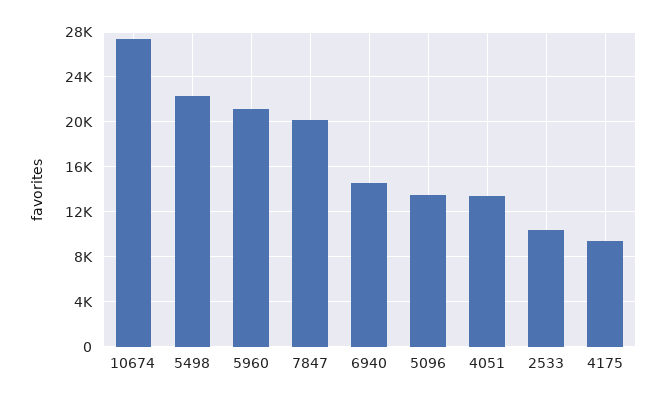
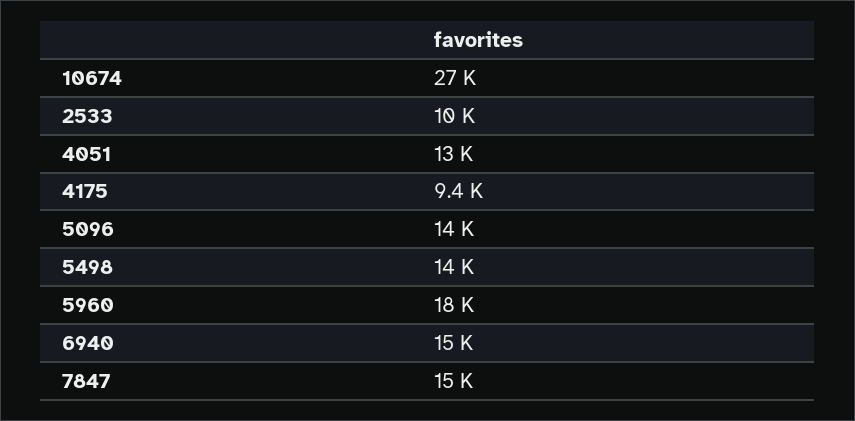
5498: 22000 -> 14000
5960: 21000 -> 18000
7847: 20000 -> 15000

